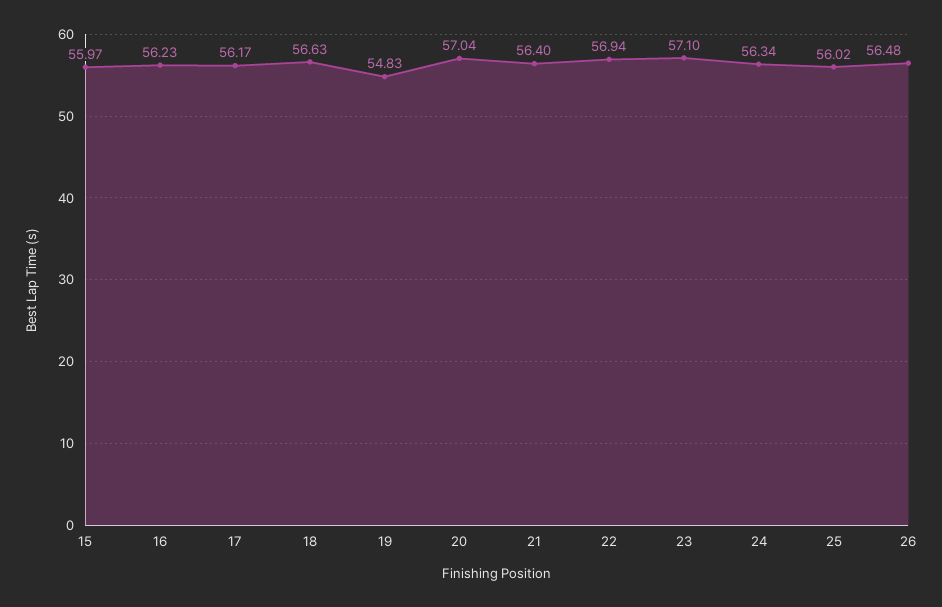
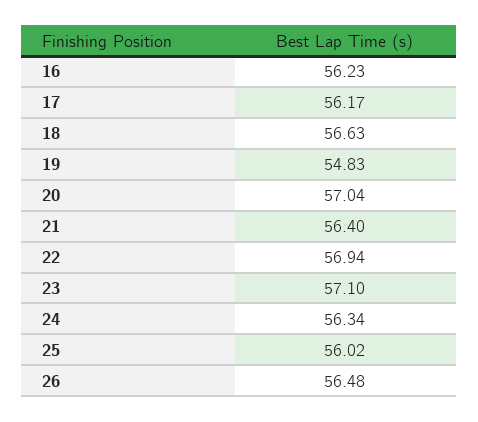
15: 55.97 -> none

